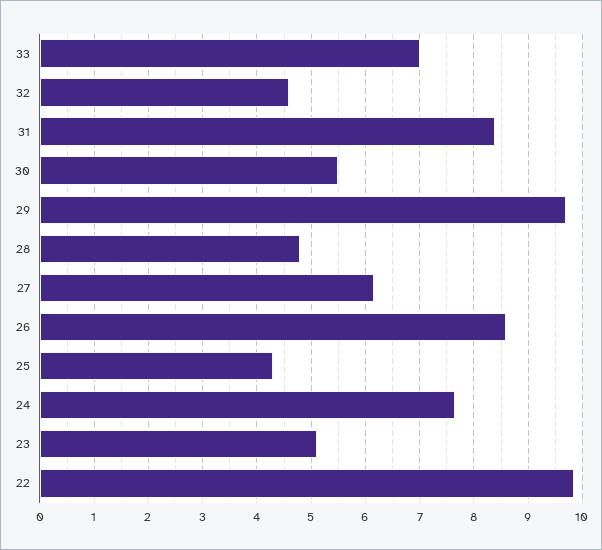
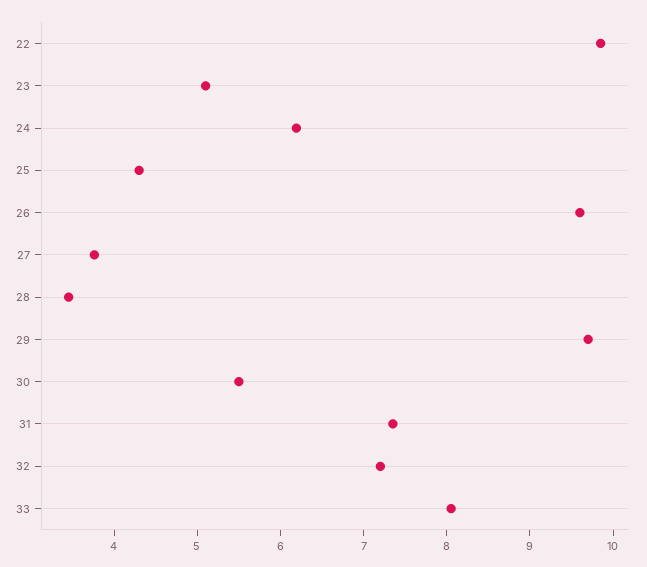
33: 7 -> 8
32: 4.6 -> 7.2
31: 8.4 -> 7.4
28: 4.8 -> 3.4
27: 6.2 -> 3.8
26: 8.6 -> 9.6
24: 7.6 -> 6.2

